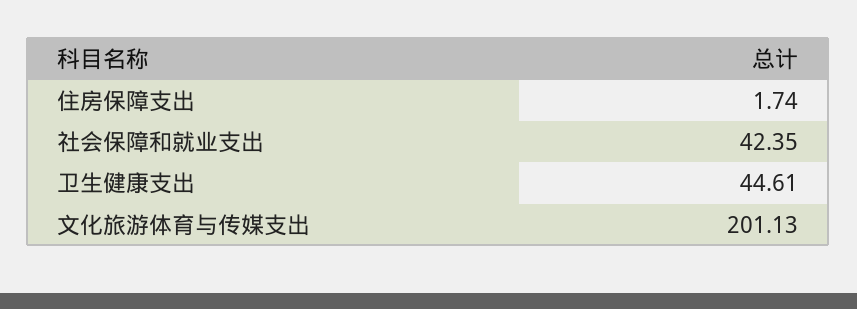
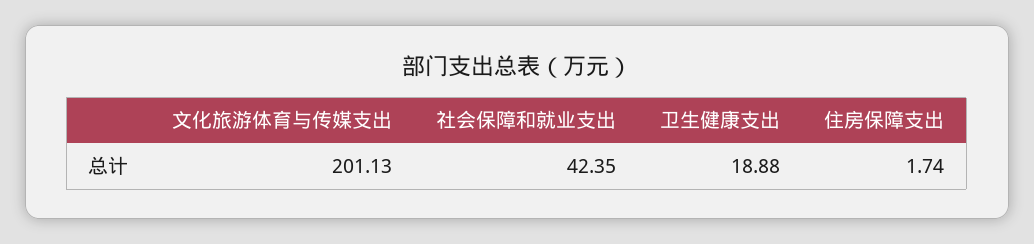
卫生健康支出: 44.61 -> 18.88

